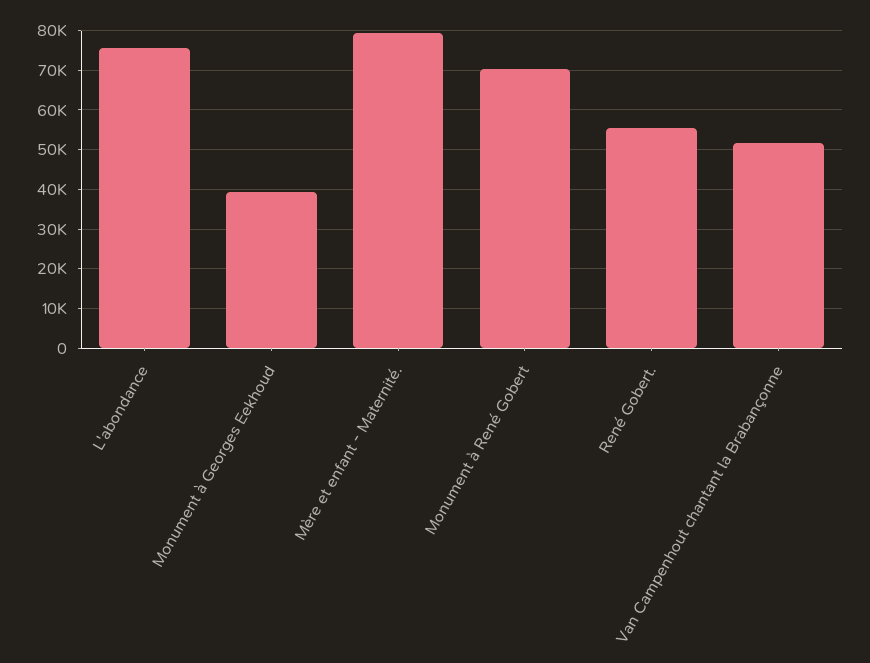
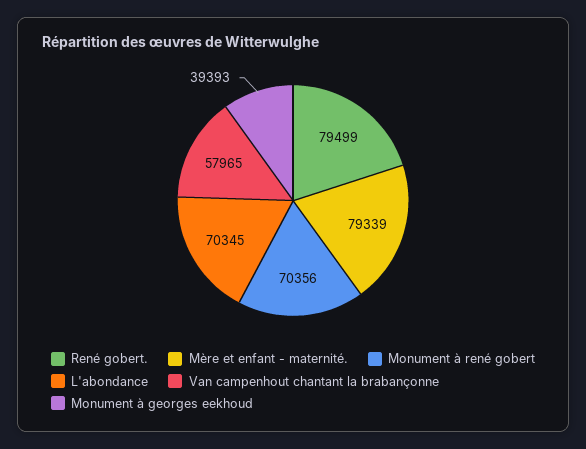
L'abondance: 76000 -> 70345
René Gobert.: 56000 -> 79499
Van Campenhout chantant la Brabançonne: 52000 -> 57965

